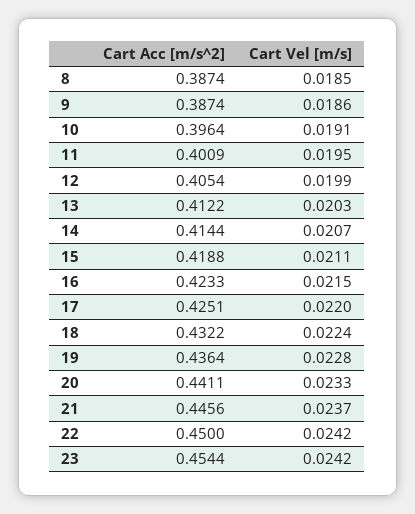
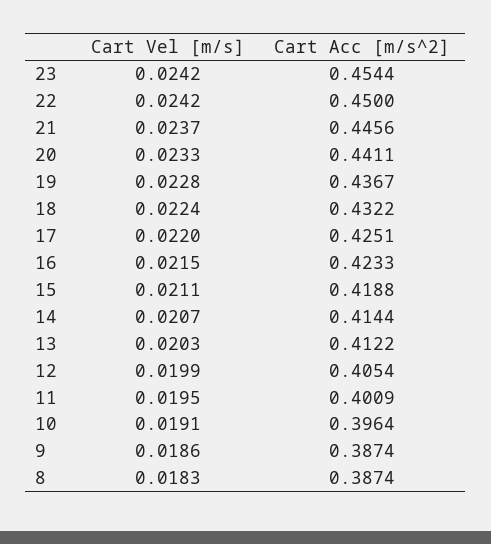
Cart Vel [m/s], 8: 0.0185 -> 0.0183
Cart Acc [m/s^2], 19: 0.4364 -> 0.4367

